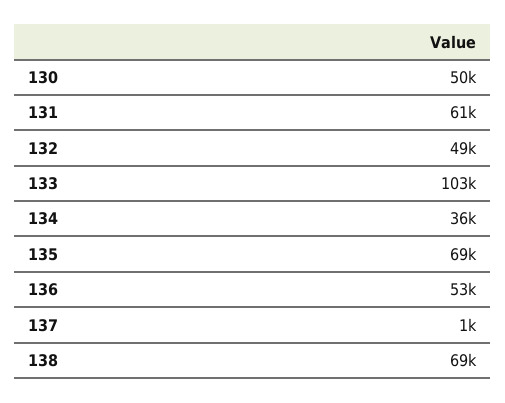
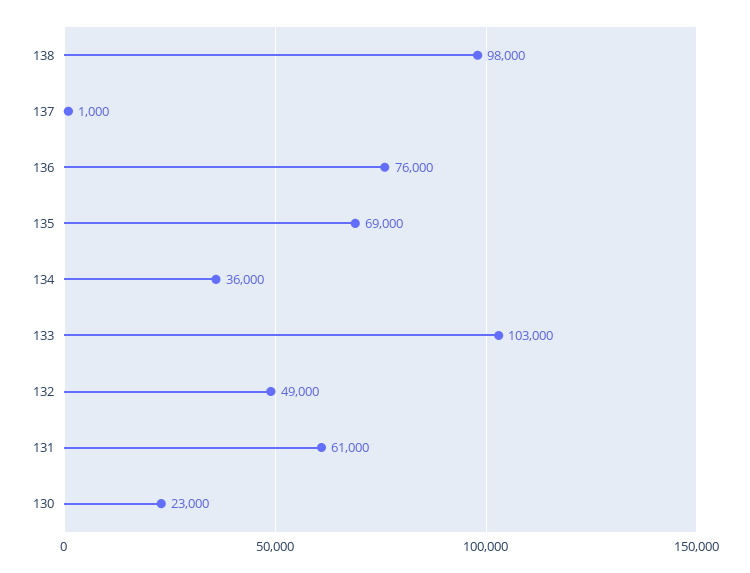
130: 50000 -> 23000
136: 53000 -> 76000
138: 69000 -> 98000

